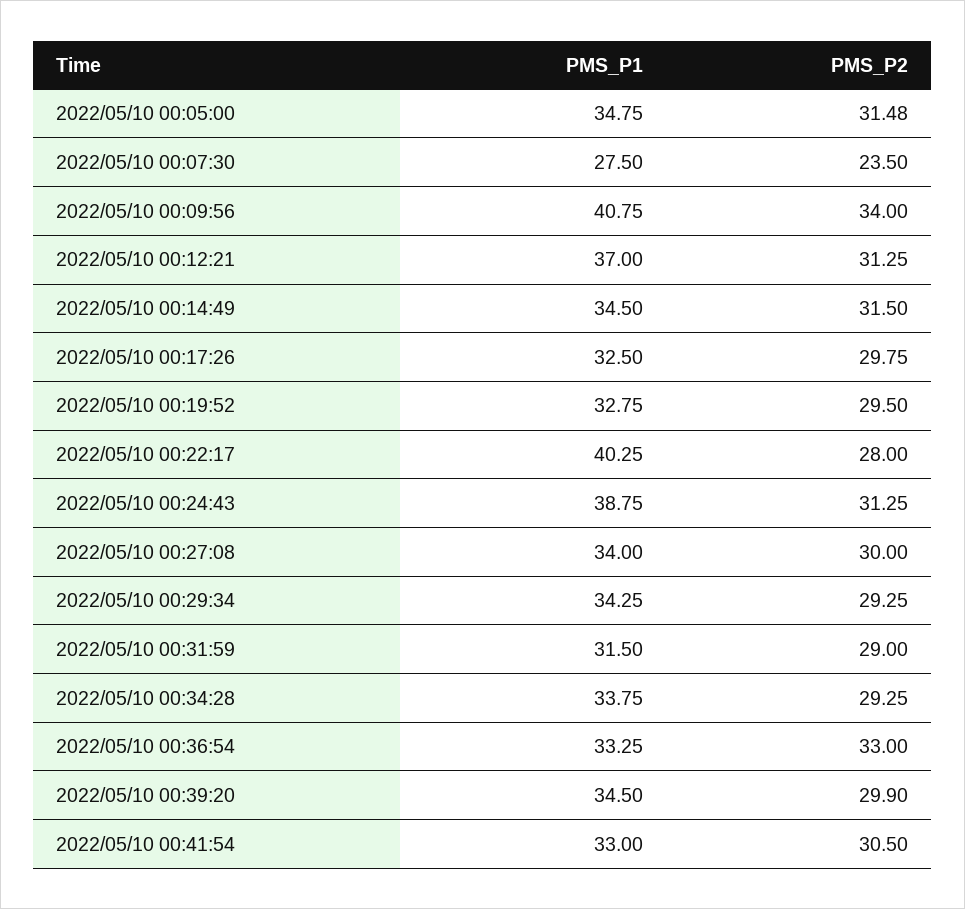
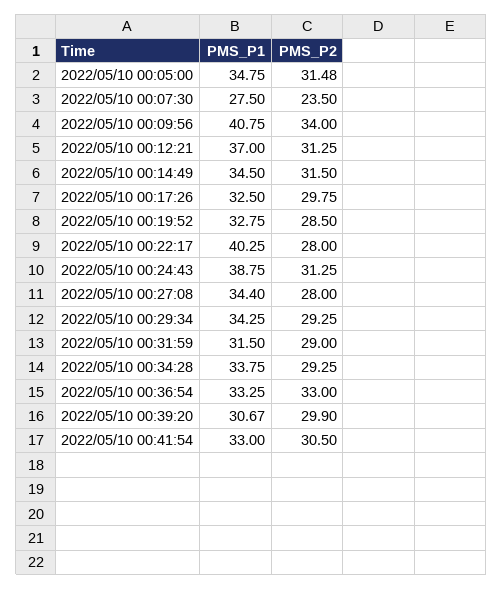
PMS_P2, 2022/05/10 00:19:52: 29.5 -> 28.5
PMS_P1, 2022/05/10 00:27:08: 34 -> 34.4
PMS_P2, 2022/05/10 00:27:08: 30 -> 28
PMS_P1, 2022/05/10 00:39:20: 34.5 -> 30.67

